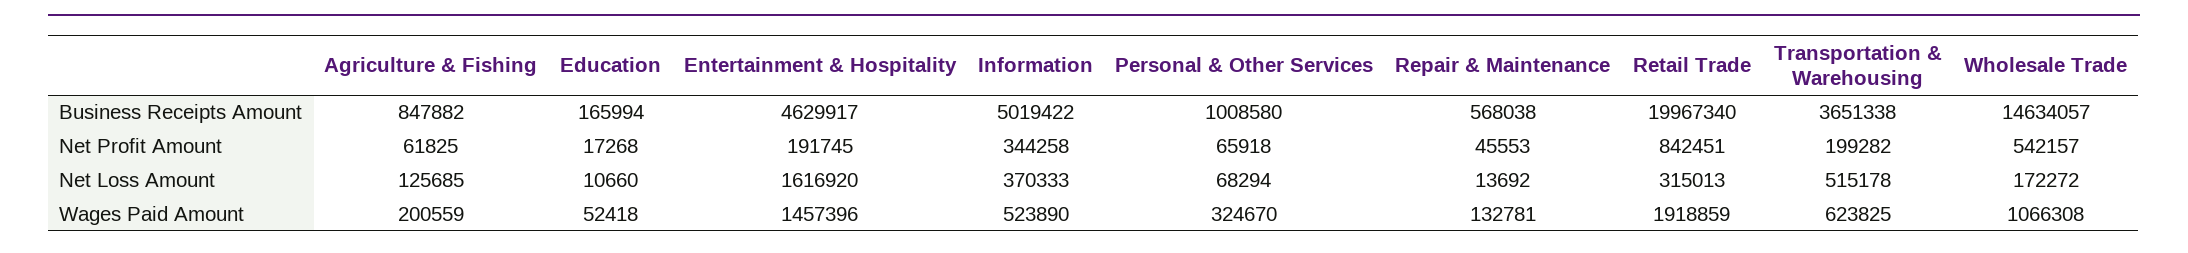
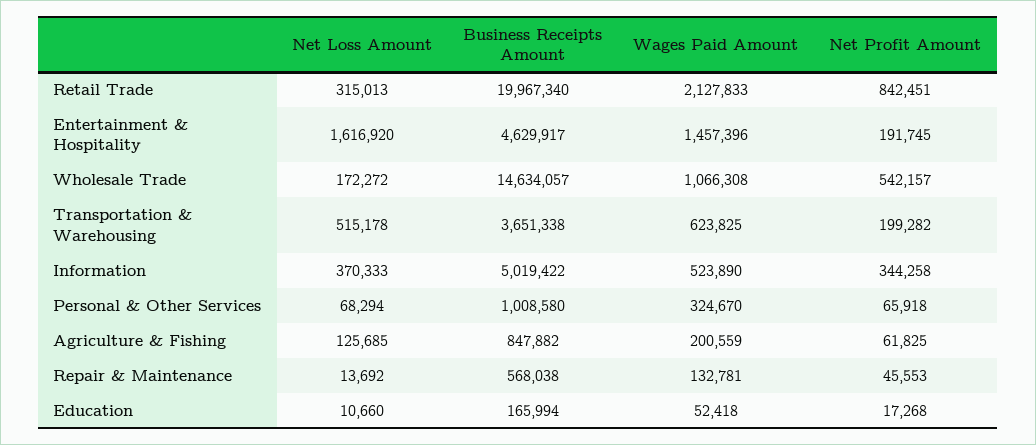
Retail Trade, Wages Paid Amount: 1918859 -> 2127833

